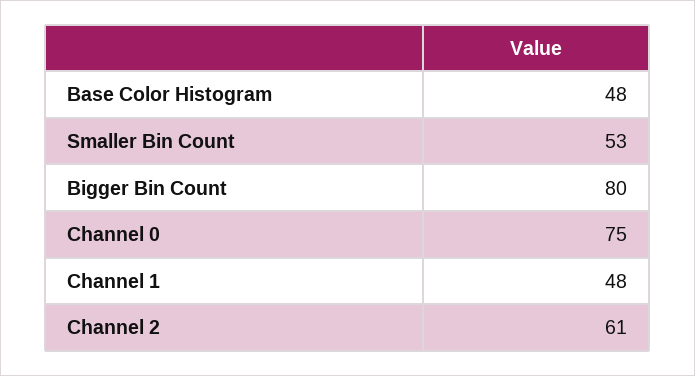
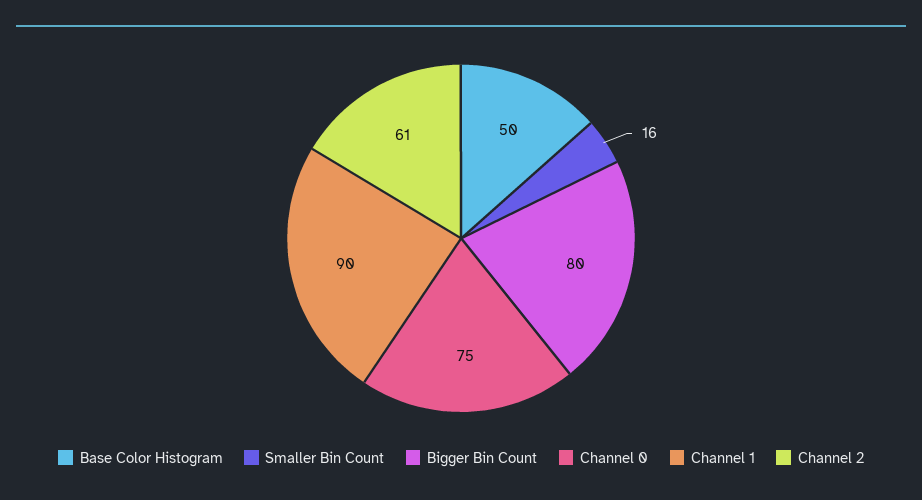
Base Color Histogram: 48 -> 50
Smaller Bin Count: 53 -> 16
Channel 1: 48 -> 90

